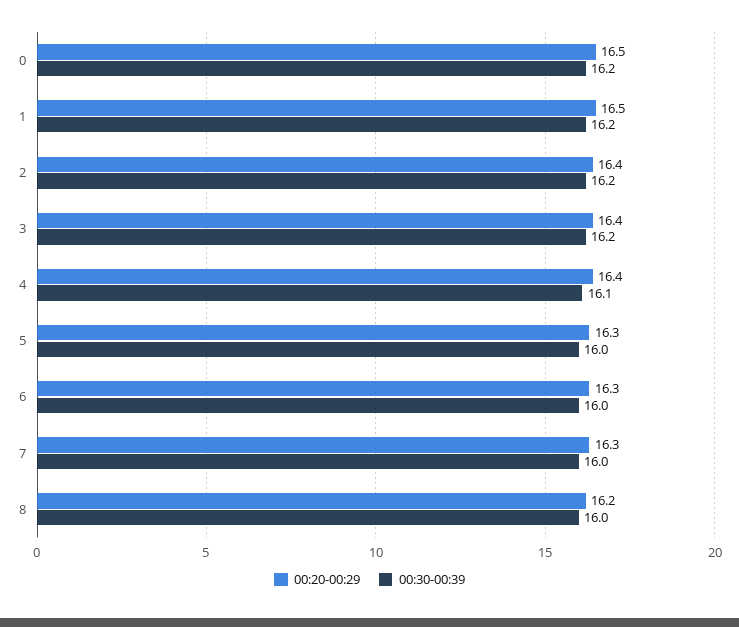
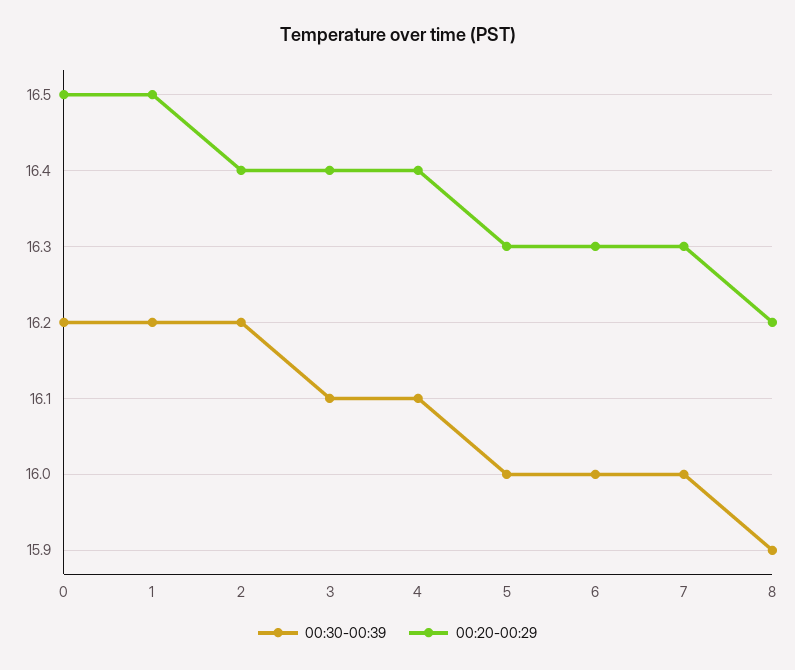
00:30-00:39, 3: 16.2 -> 16.1
00:30-00:39, 8: 16 -> 15.9

